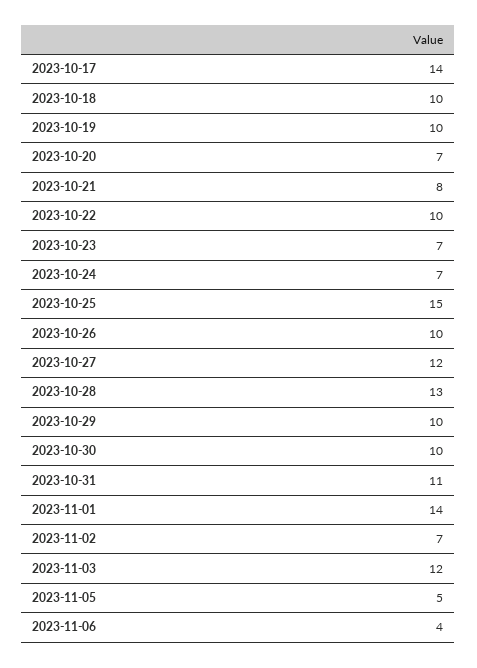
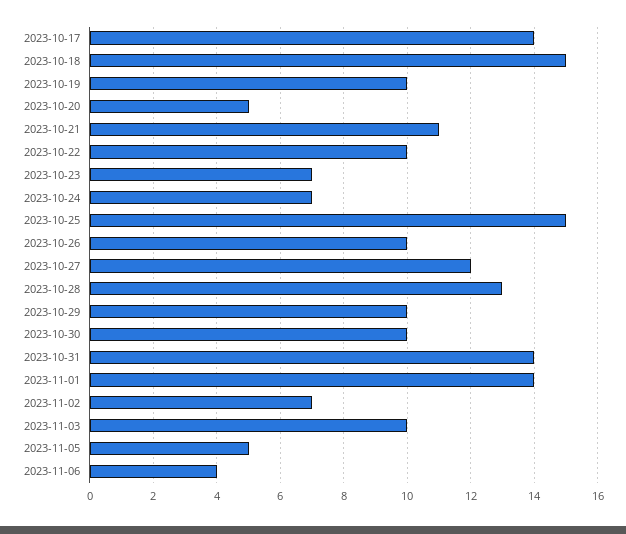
2023-10-18: 10 -> 15
2023-10-20: 7 -> 5
2023-10-21: 8 -> 11
2023-10-31: 11 -> 14
2023-11-03: 12 -> 10

